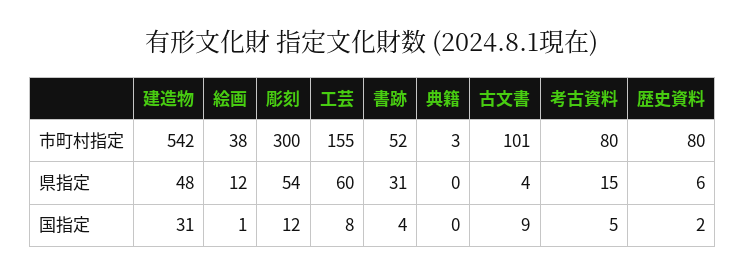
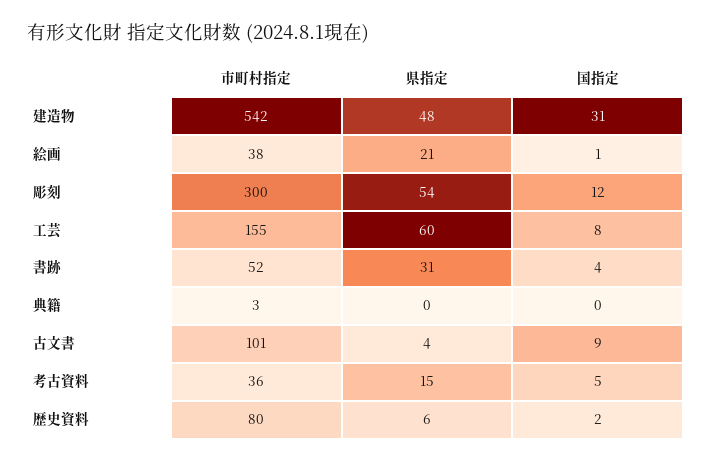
考古資料, 市町村指定: 80 -> 36
絵画, 県指定: 12 -> 21

